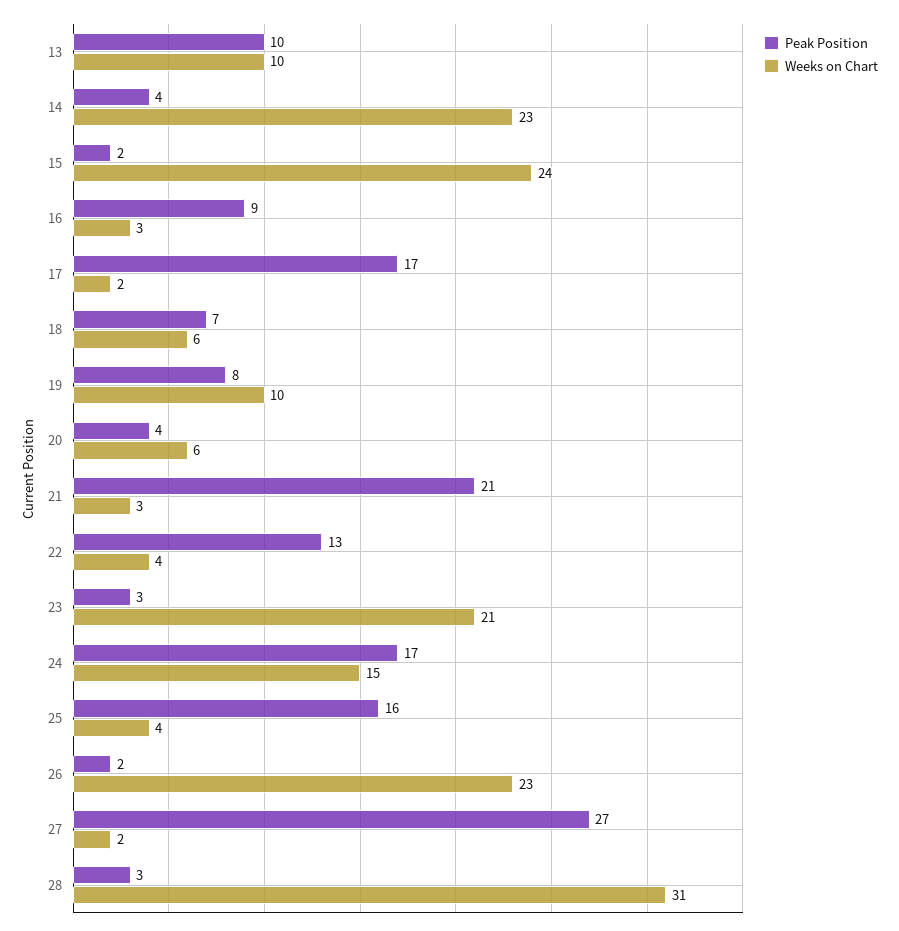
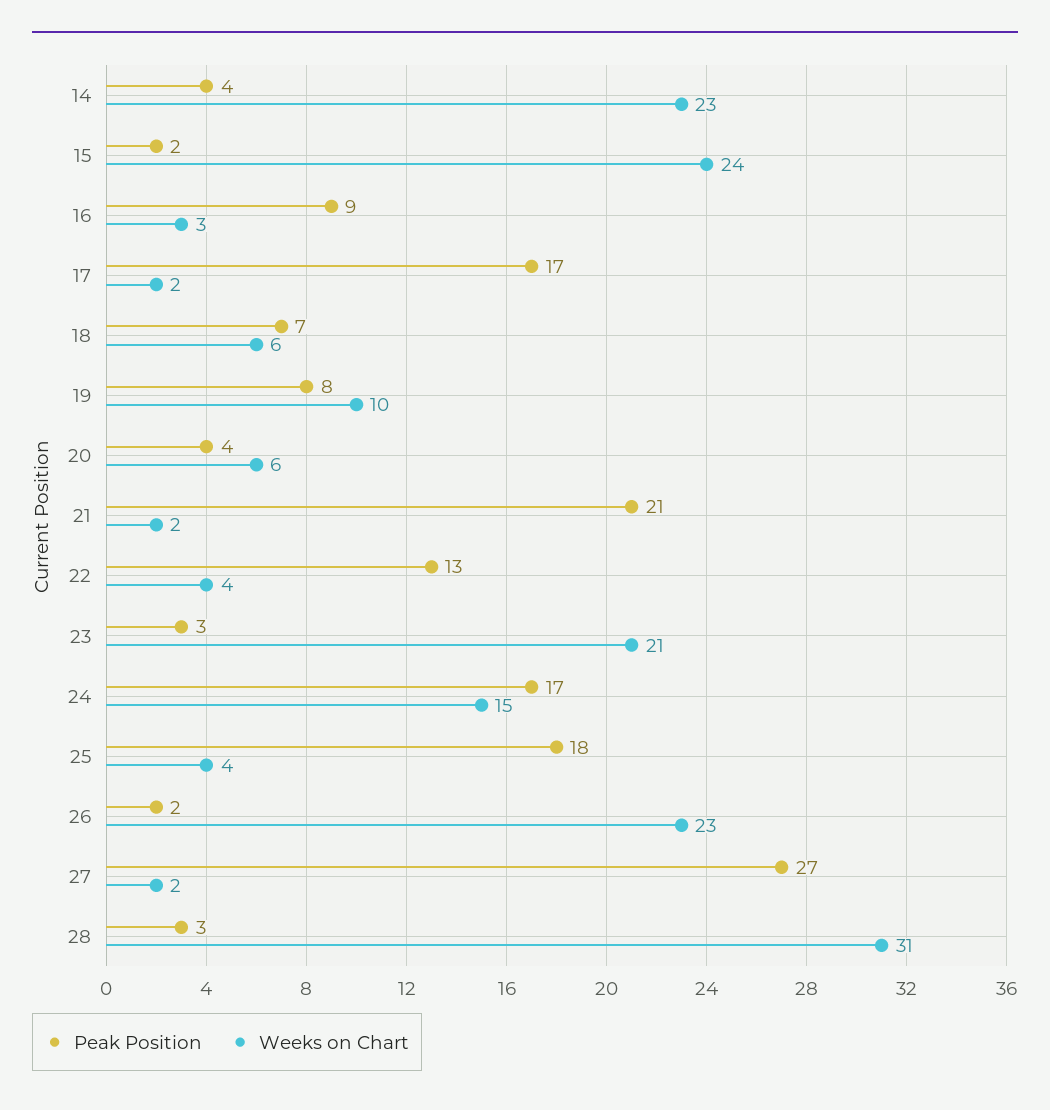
Peak Position, 13: 10 -> none
Weeks on Chart, 13: 10 -> none
Weeks on Chart, 21: 3 -> 2
Peak Position, 25: 16 -> 18

